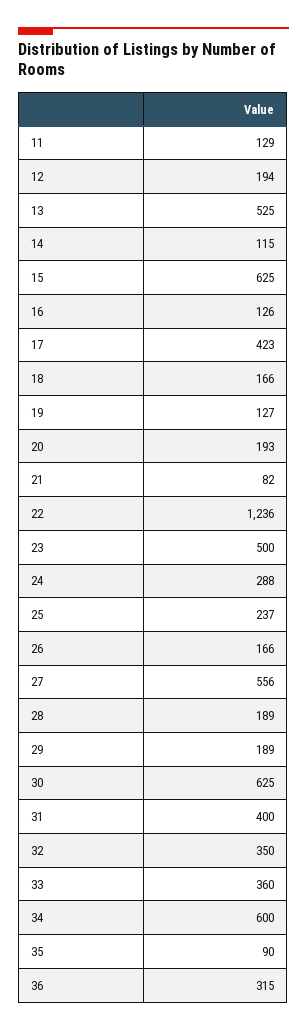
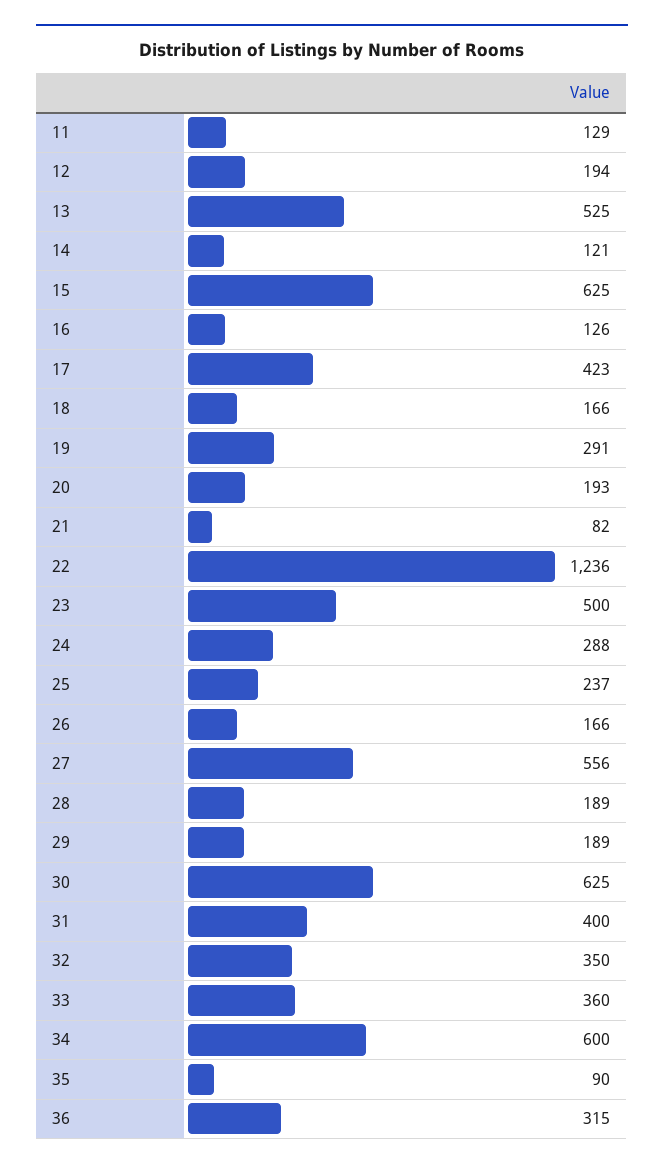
14: 115 -> 121
19: 127 -> 291

